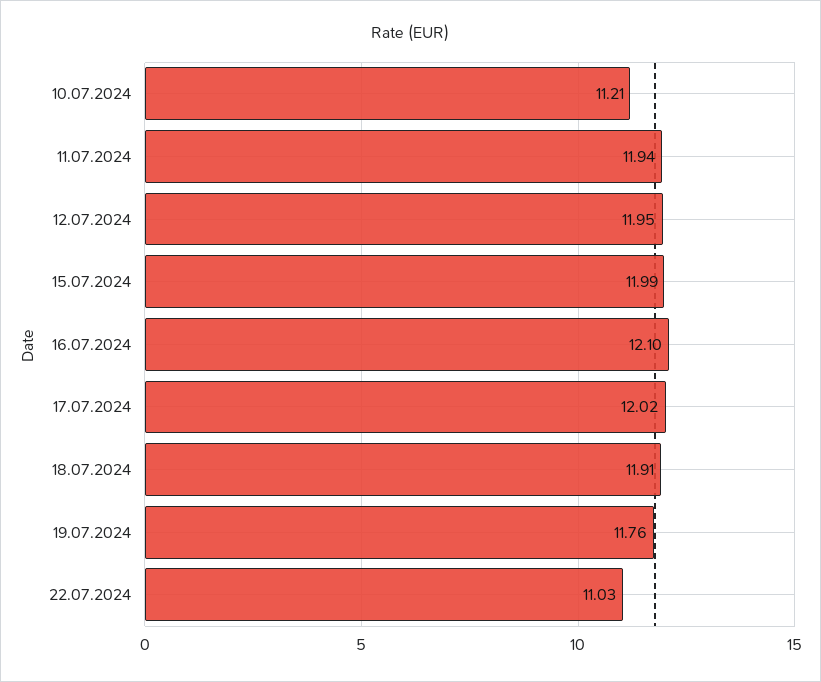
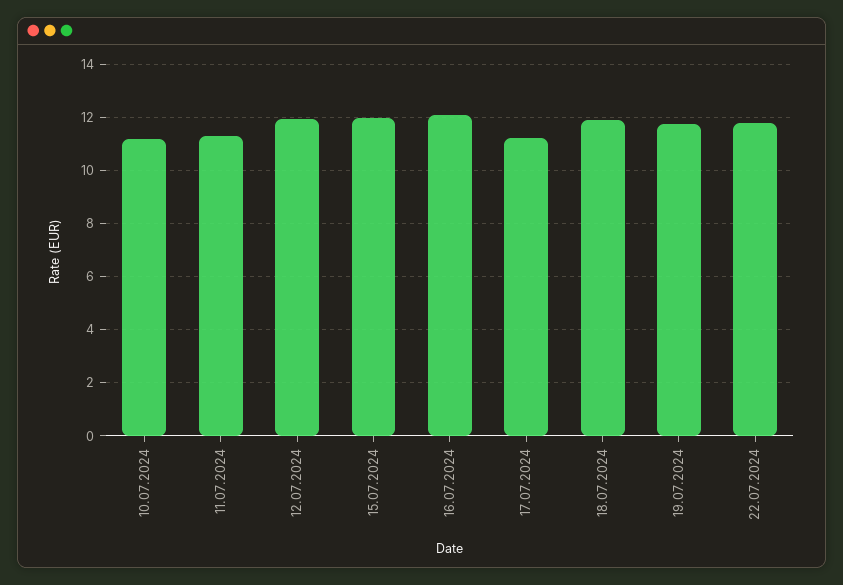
11.07.2024: 11.94 -> 11.25
17.07.2024: 12.02 -> 11.25
22.07.2024: 11.03 -> 11.75

